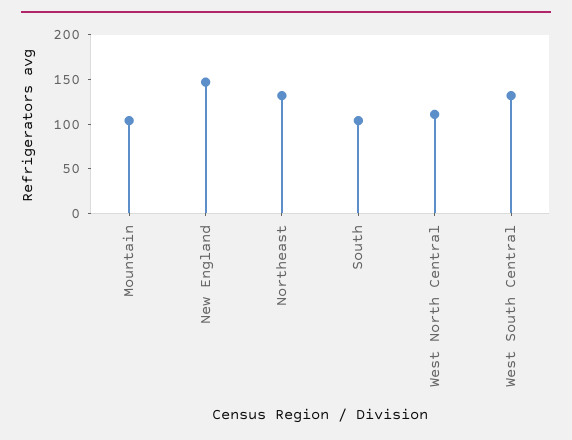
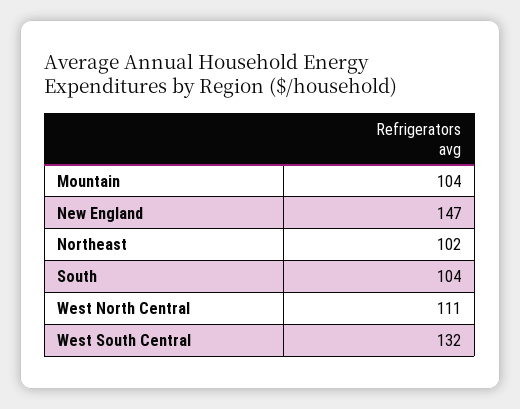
Northeast: 130 -> 102

